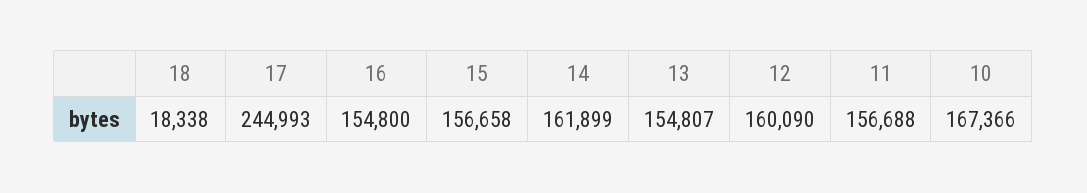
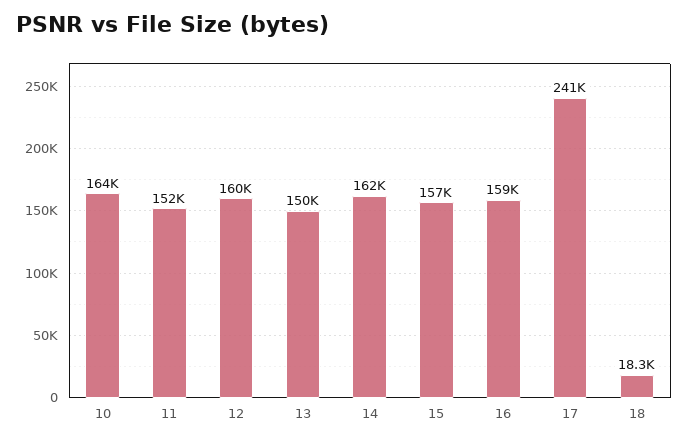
17: 244993 -> 241000
16: 154800 -> 159000
13: 154807 -> 150000
11: 156688 -> 152000
10: 167366 -> 164000

